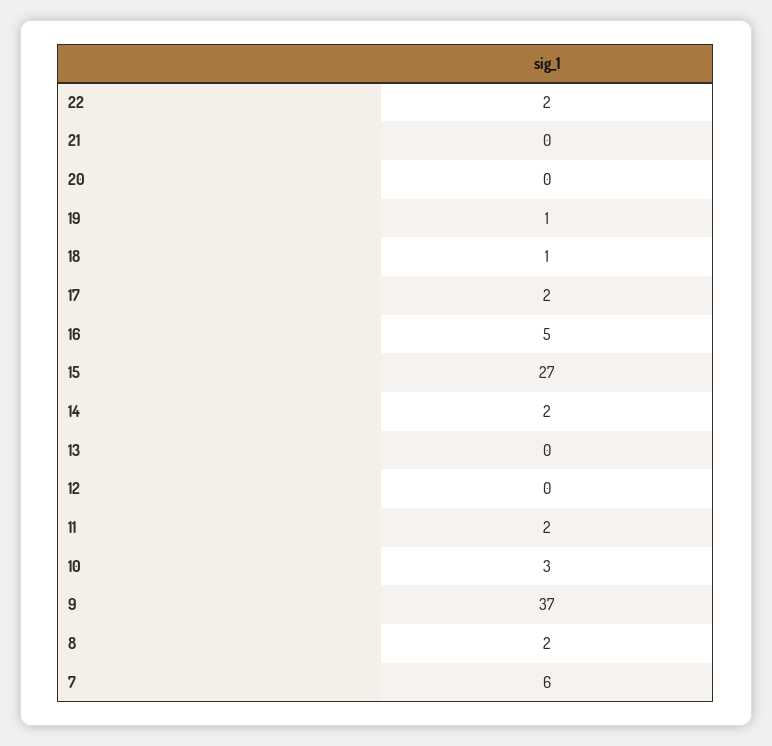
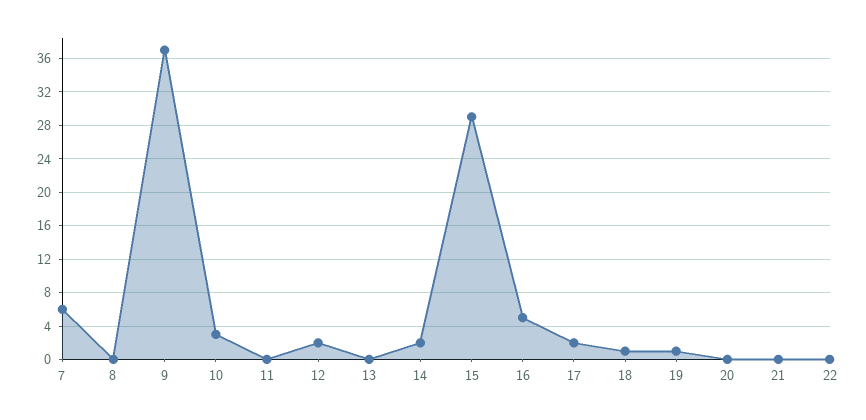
22: 2 -> 0
15: 27 -> 29
12: 0 -> 2
11: 2 -> 0
8: 2 -> 0

